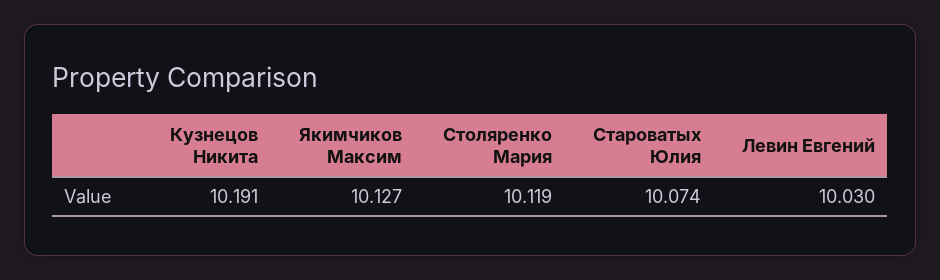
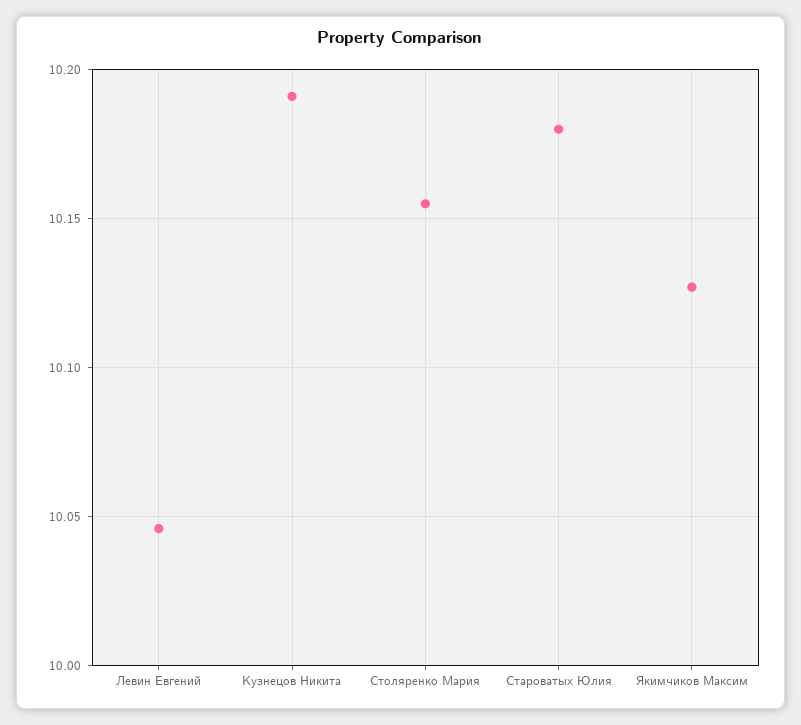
Столяренко Мария: 10.119 -> 10.155
Староватых Юлия: 10.074 -> 10.18
Левин Евгений: 10.03 -> 10.045

